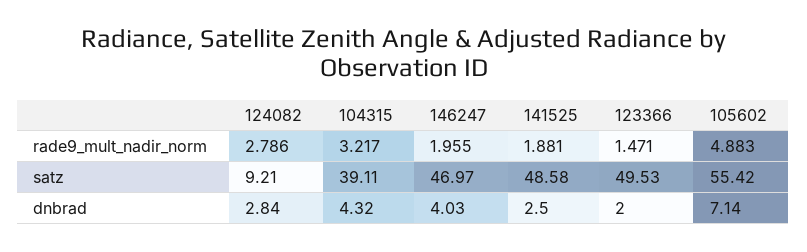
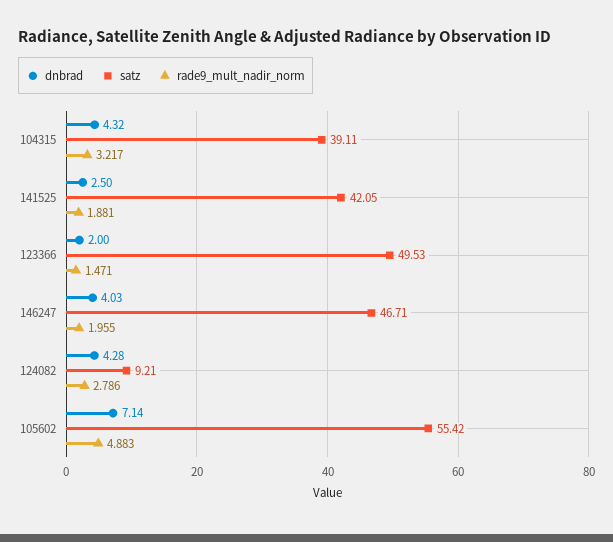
satz, 146247: 46.97 -> 46.71
satz, 141525: 48.58 -> 42.05
dnbrad, 124082: 2.84 -> 4.28

